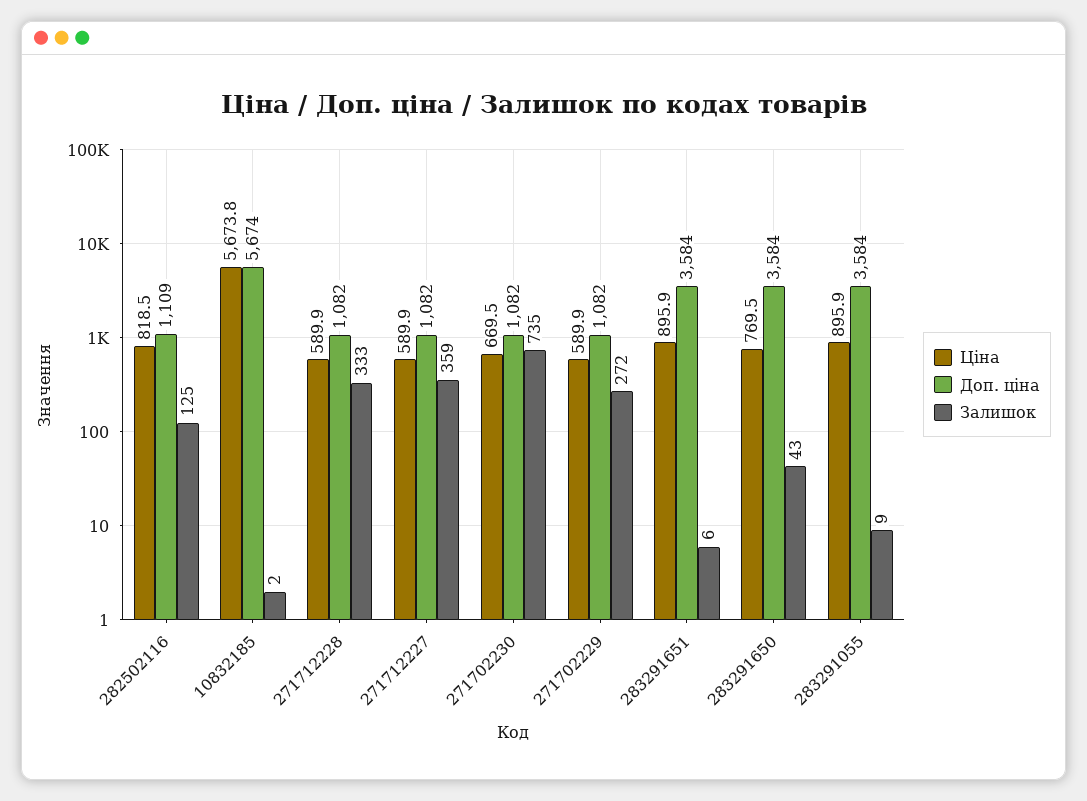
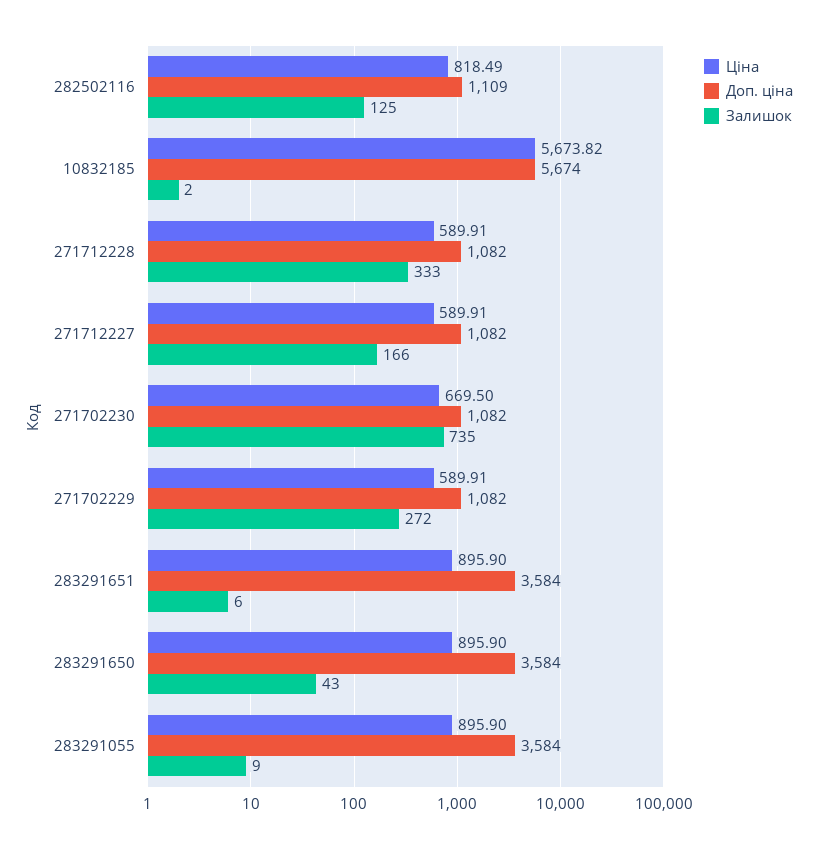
Залишок, 271712227: 359 -> 166
Ціна, 283291650: 769.5 -> 895.9

